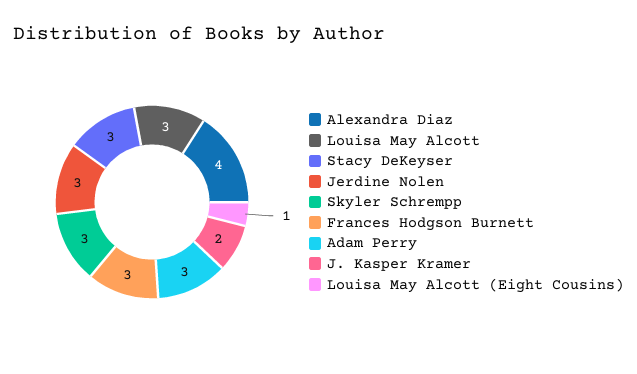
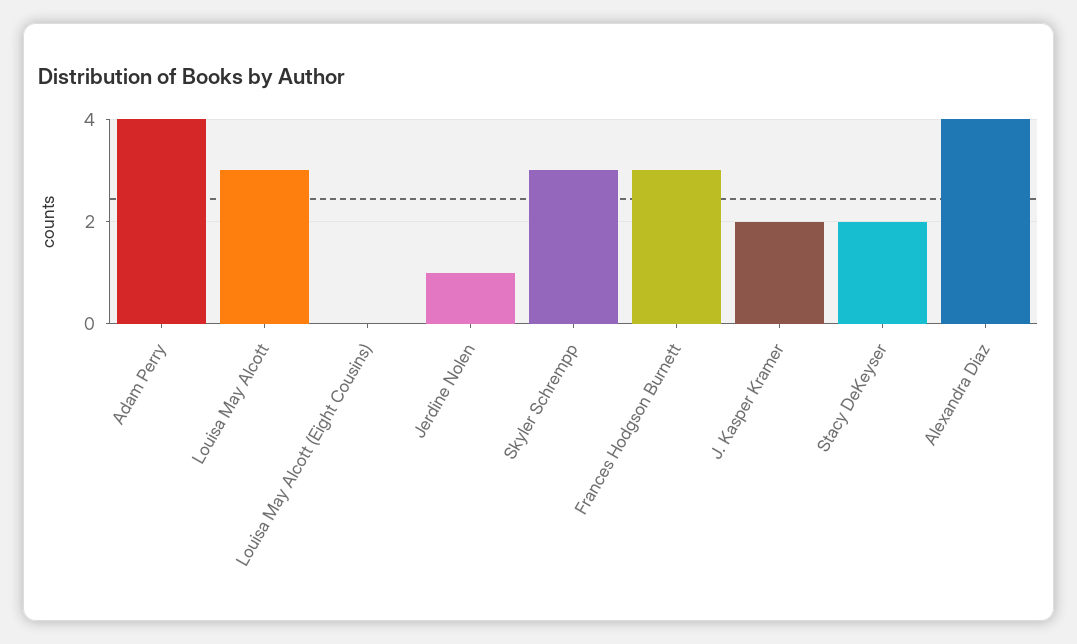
Stacy DeKeyser: 3 -> 2
Jerdine Nolen: 3 -> 1
Adam Perry: 3 -> 4
Louisa May Alcott (Eight Cousins): 1 -> 0

